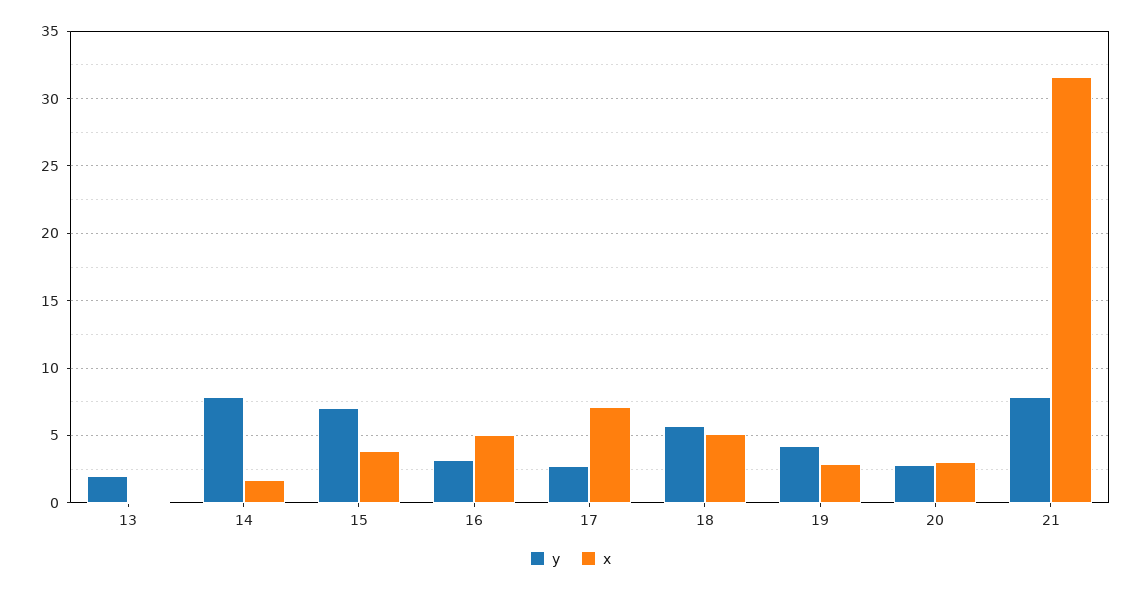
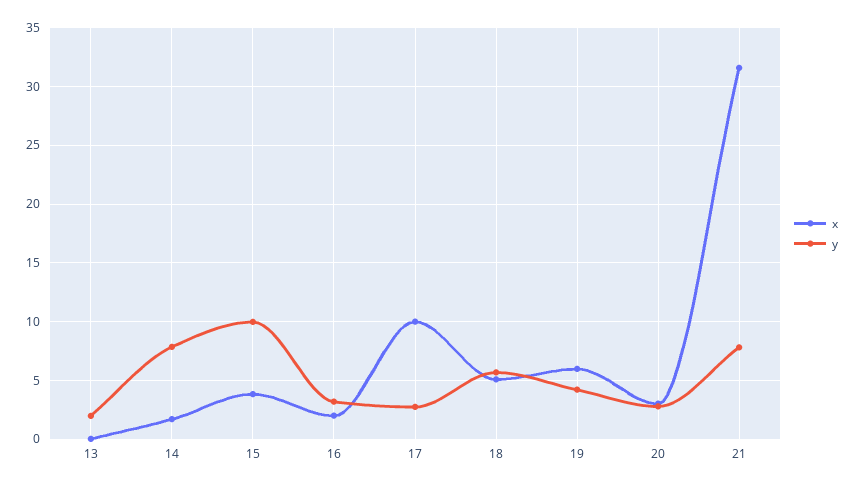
y, 15: 7 -> 10
x, 16: 5 -> 2
x, 17: 7 -> 10
x, 19: 3 -> 6

